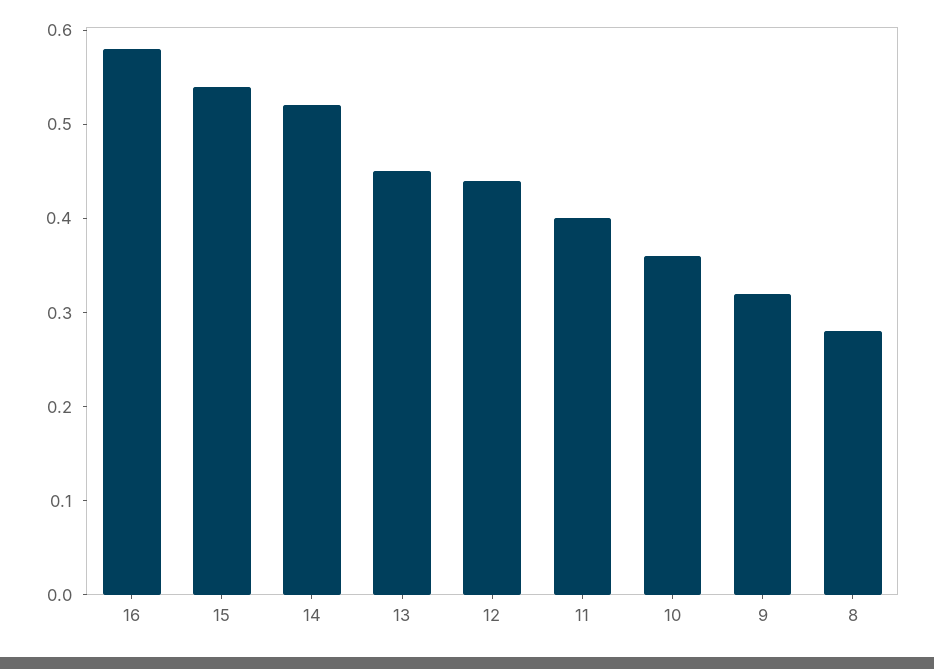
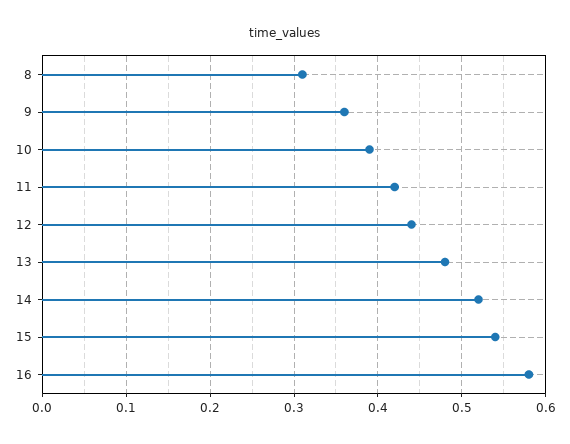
13: 0.45 -> 0.48
11: 0.4 -> 0.42
10: 0.36 -> 0.39
9: 0.32 -> 0.36
8: 0.28 -> 0.31

